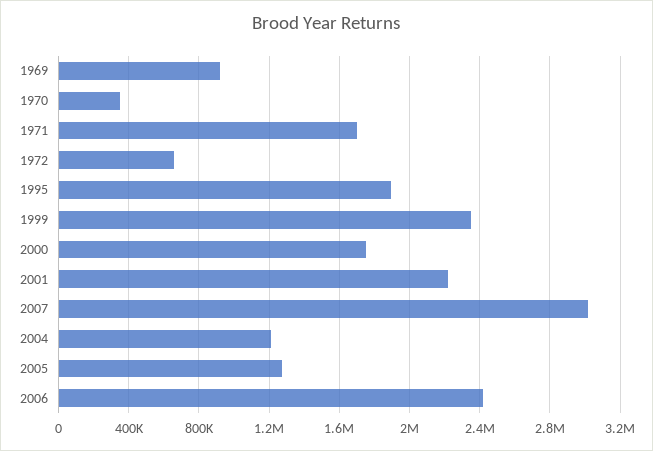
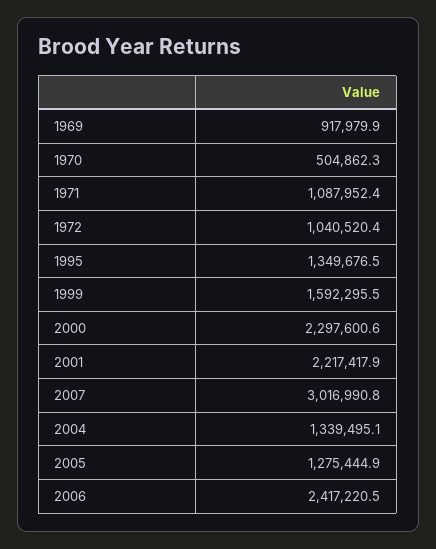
1970: 350000 -> 504862.3
1971: 1700000 -> 1087952.4
1972: 650000 -> 1040520.4
1995: 1900000 -> 1349676.5
1999: 2350000 -> 1592295.5
2000: 1750000 -> 2297600.6
2004: 1200000 -> 1339495.1

